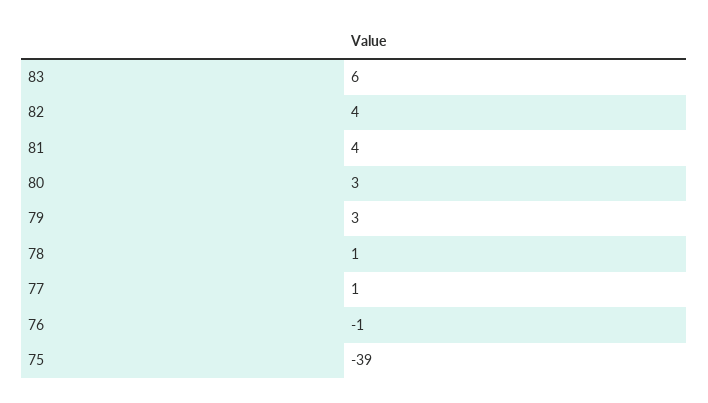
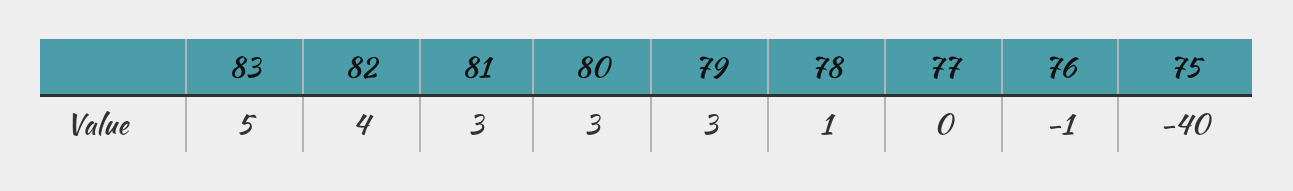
83: 6 -> 5
81: 4 -> 3
77: 1 -> 0
75: -39 -> -40

